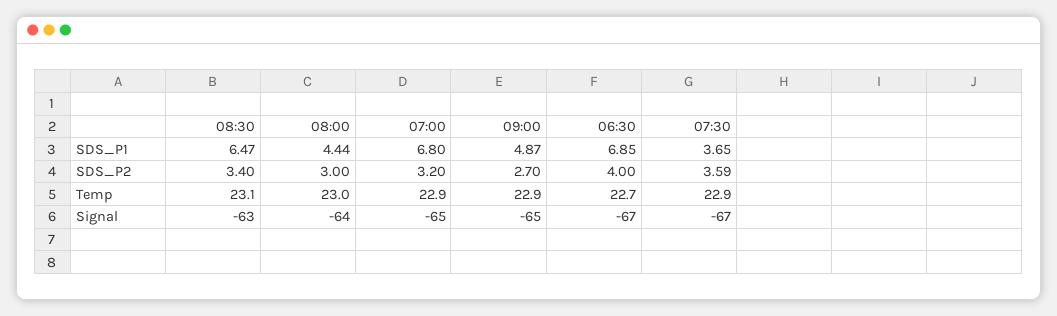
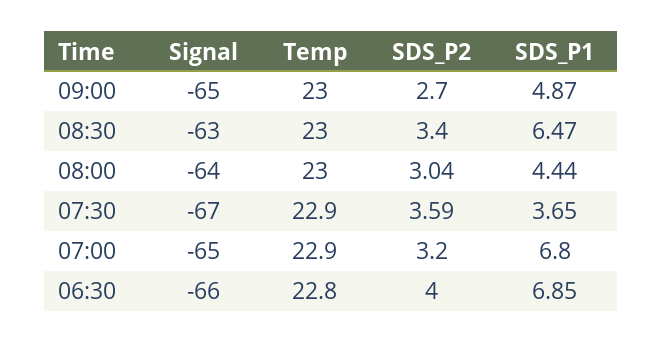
08:00, SDS_P2: 3 -> 3.04
08:30, Temp: 23.1 -> 23
09:00, Temp: 22.9 -> 23
06:30, Temp: 22.7 -> 22.8
06:30, Signal: -67 -> -66

